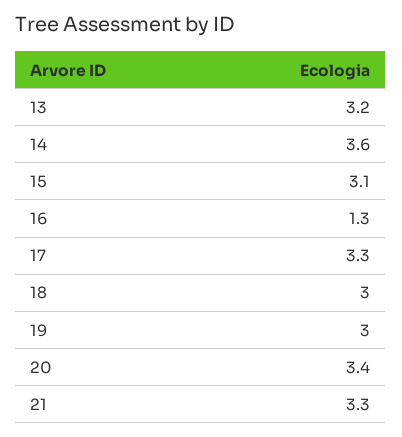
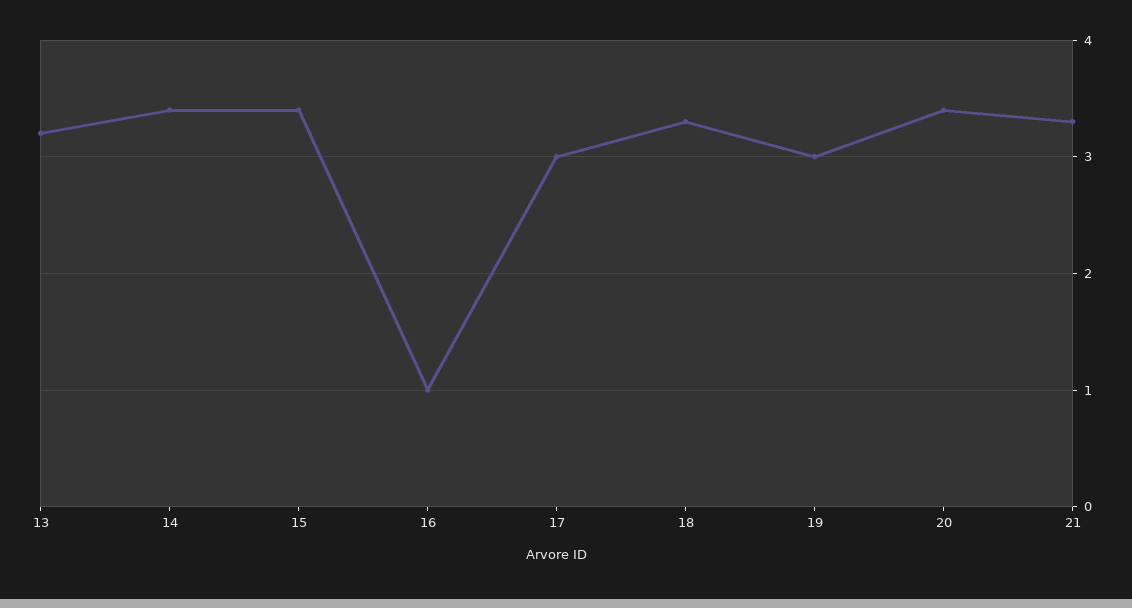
14: 3.6 -> 3.4
15: 3.1 -> 3.4
16: 1.3 -> 1
17: 3.3 -> 3
18: 3 -> 3.3

